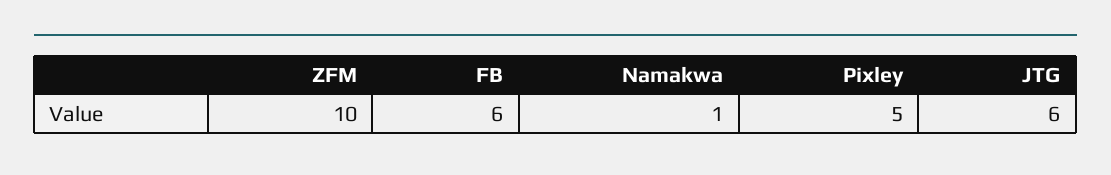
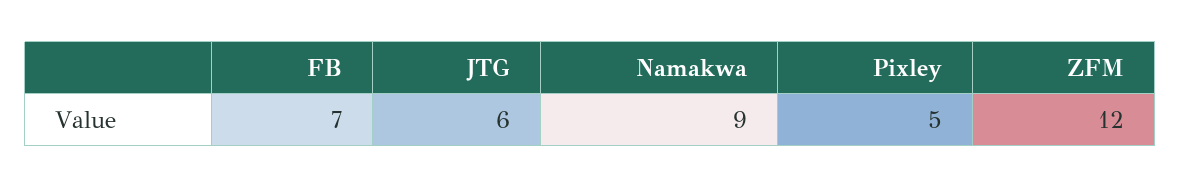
ZFM: 10 -> 12
FB: 6 -> 7
Namakwa: 1 -> 9

